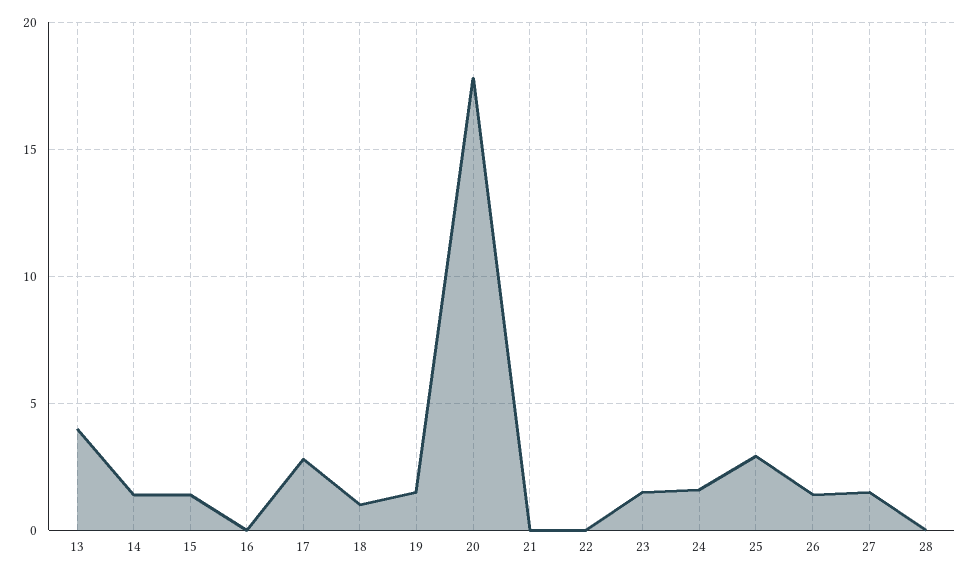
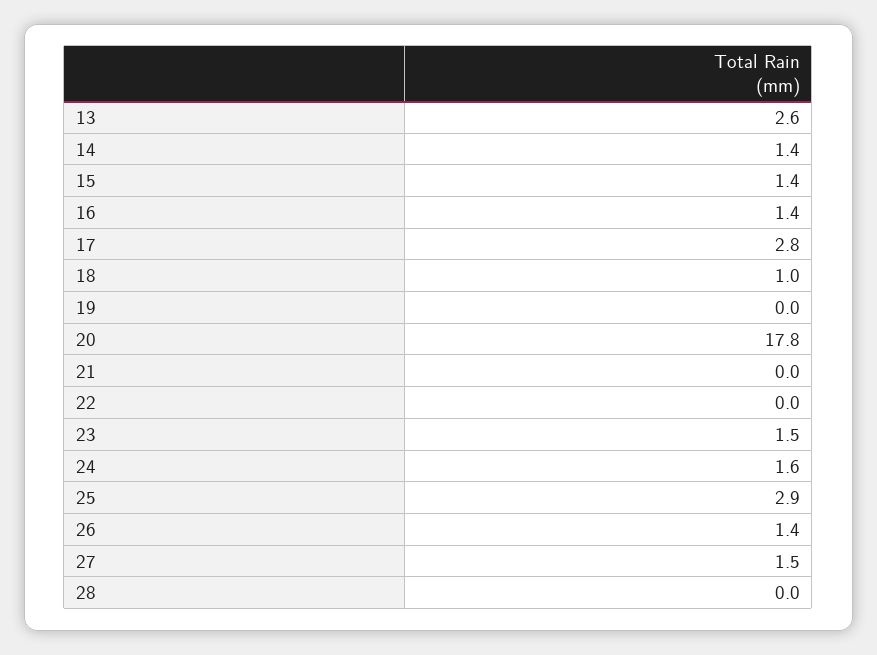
13: 4 -> 2.6
16: 0 -> 1.4
19: 1.5 -> 0

